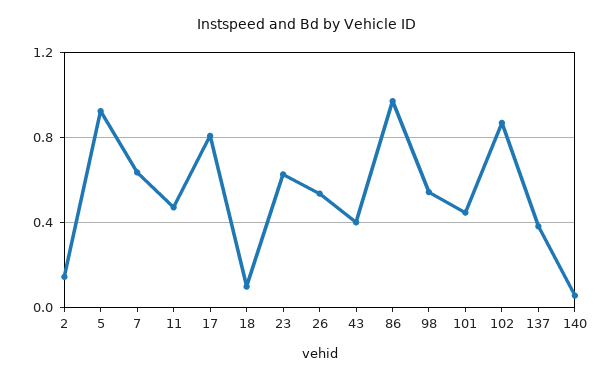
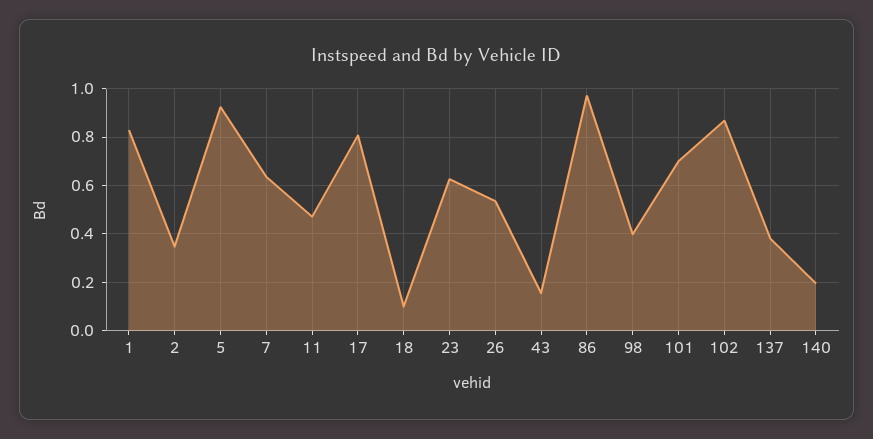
2: 0.15 -> 0.35
43: 0.4 -> 0.15
98: 0.55 -> 0.4
101: 0.45 -> 0.7
140: 0.05 -> 0.2
1: none -> 0.825

